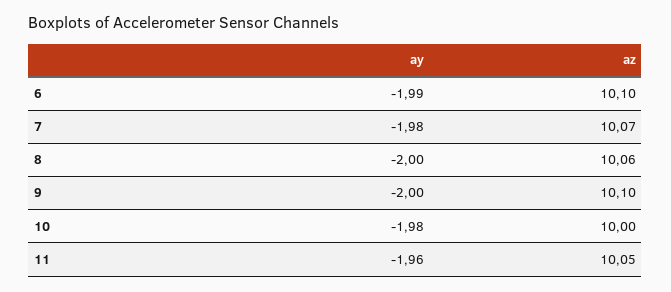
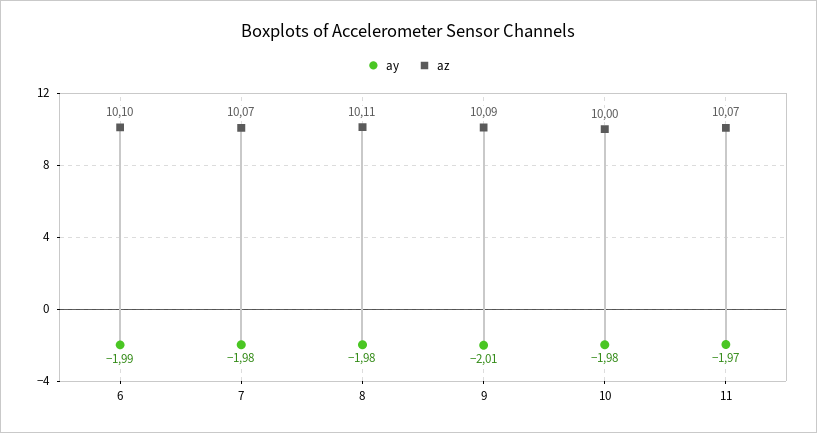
ay, 8: -2 -> -1.98
az, 8: 10.06 -> 10.11
ay, 9: -2 -> -2.01
az, 9: 10.1 -> 10.09
ay, 11: -1.96 -> -1.97
az, 11: 10.05 -> 10.07

